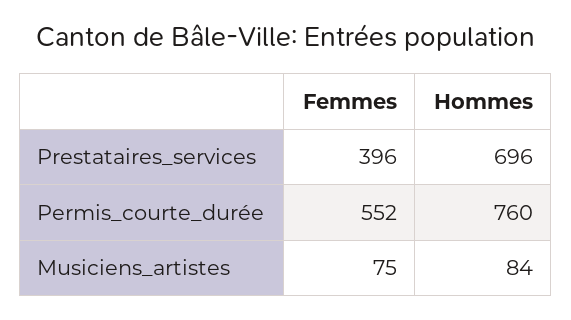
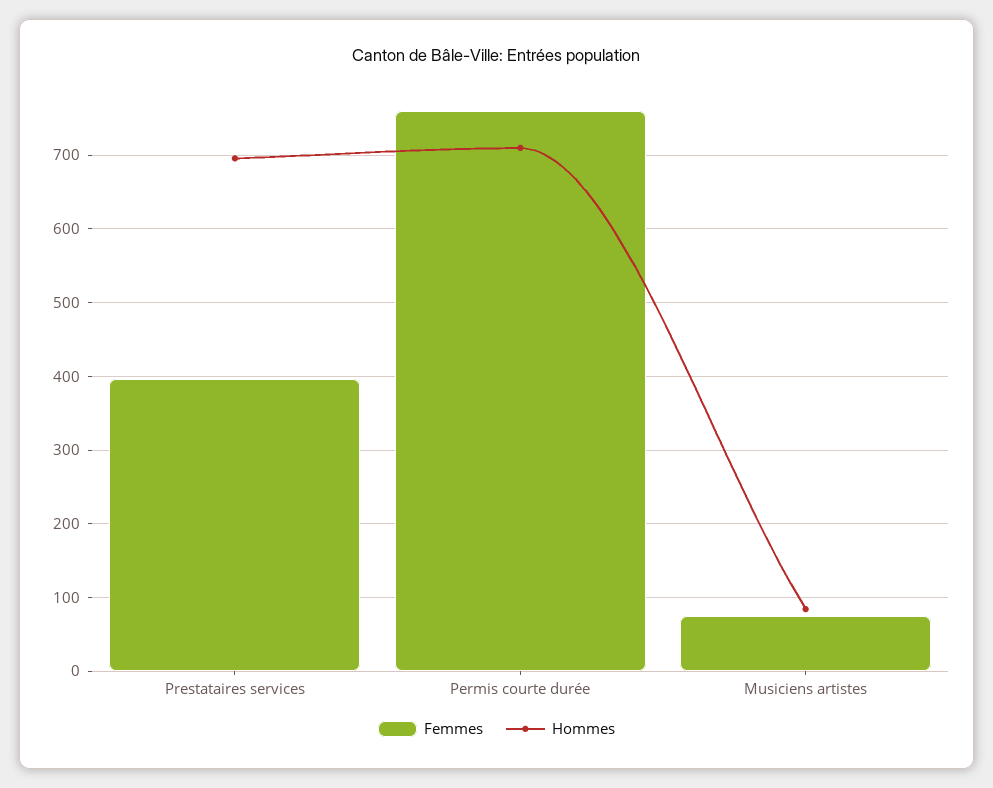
Femmes, Permis_courte_durée: 552 -> 760
Hommes, Permis_courte_durée: 760 -> 710

